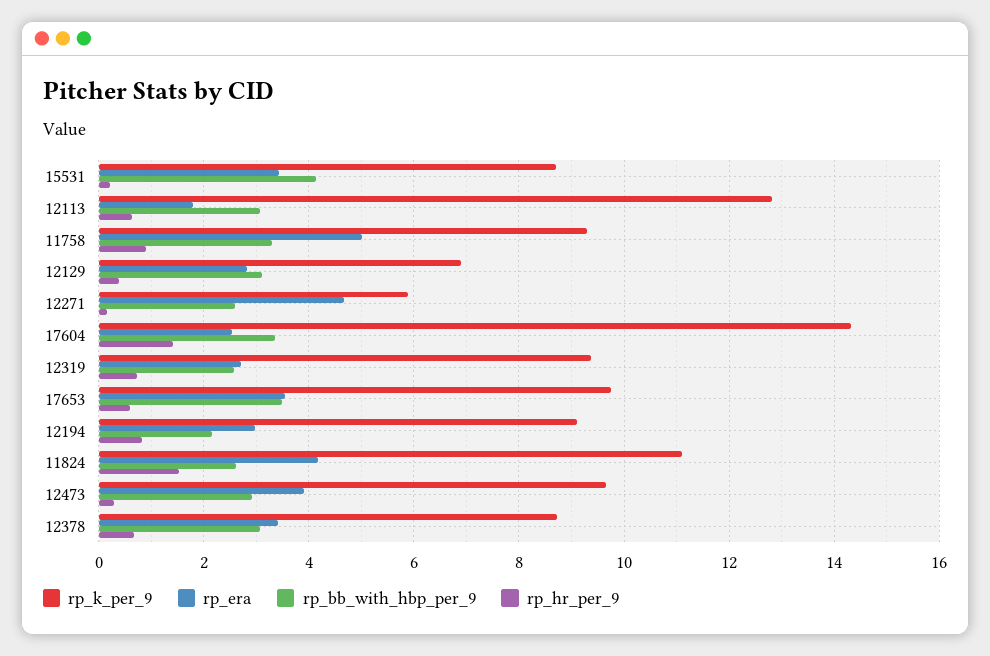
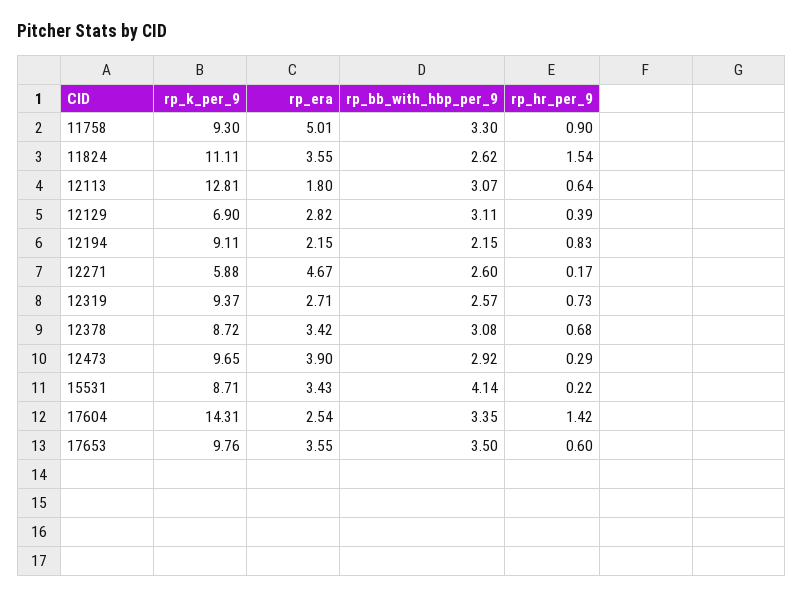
rp_era, 12194: 3 -> 2.15
rp_era, 11824: 4.2 -> 3.55

